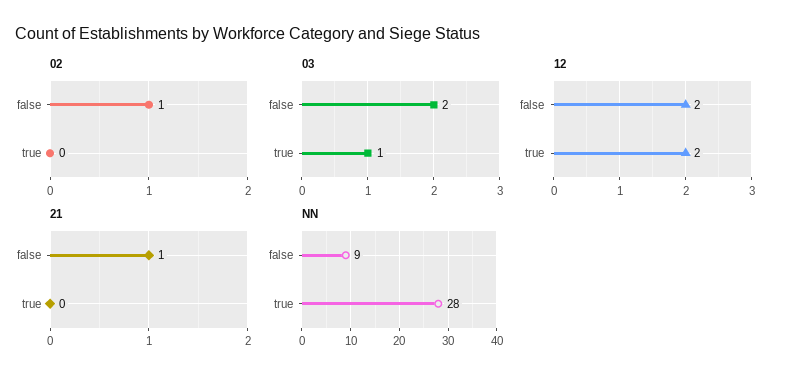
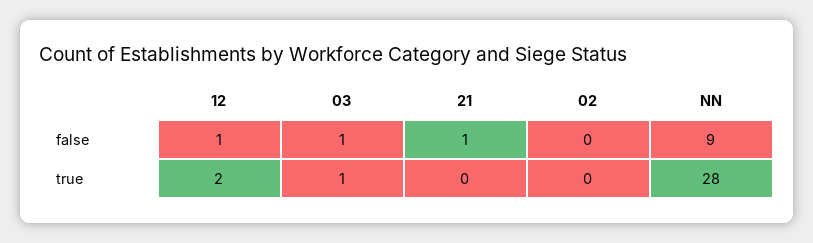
02, false: 1 -> 0
03, false: 2 -> 1
12, false: 2 -> 1

